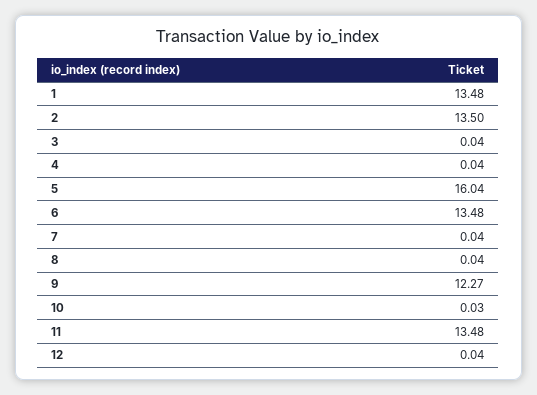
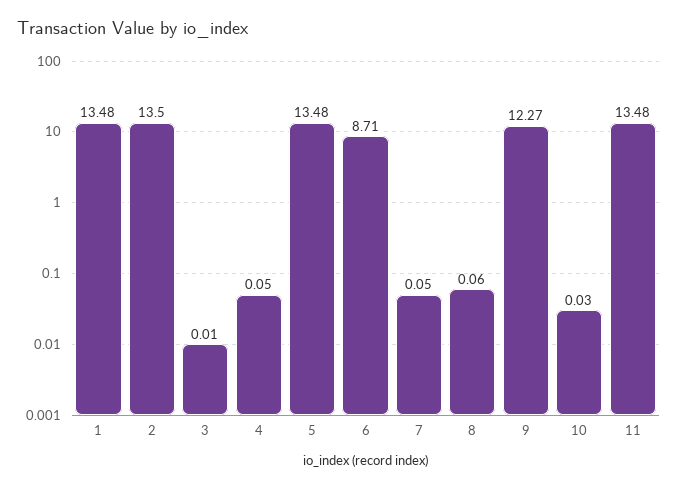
3: 0.04 -> 0.01
4: 0.04 -> 0.05
5: 16.04 -> 13.48
6: 13.48 -> 8.71
7: 0.04 -> 0.05
8: 0.04 -> 0.06
12: 0.04 -> none

